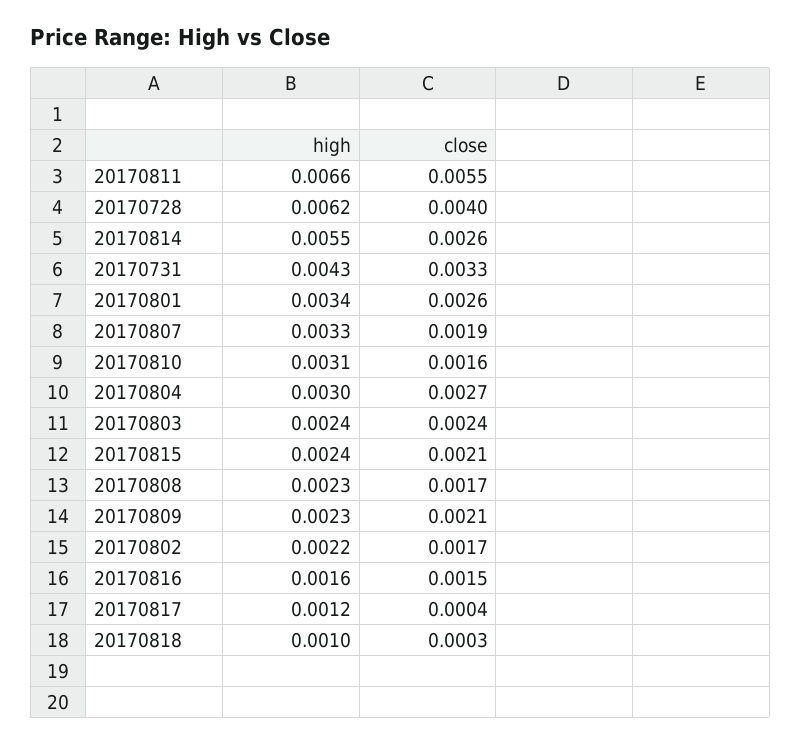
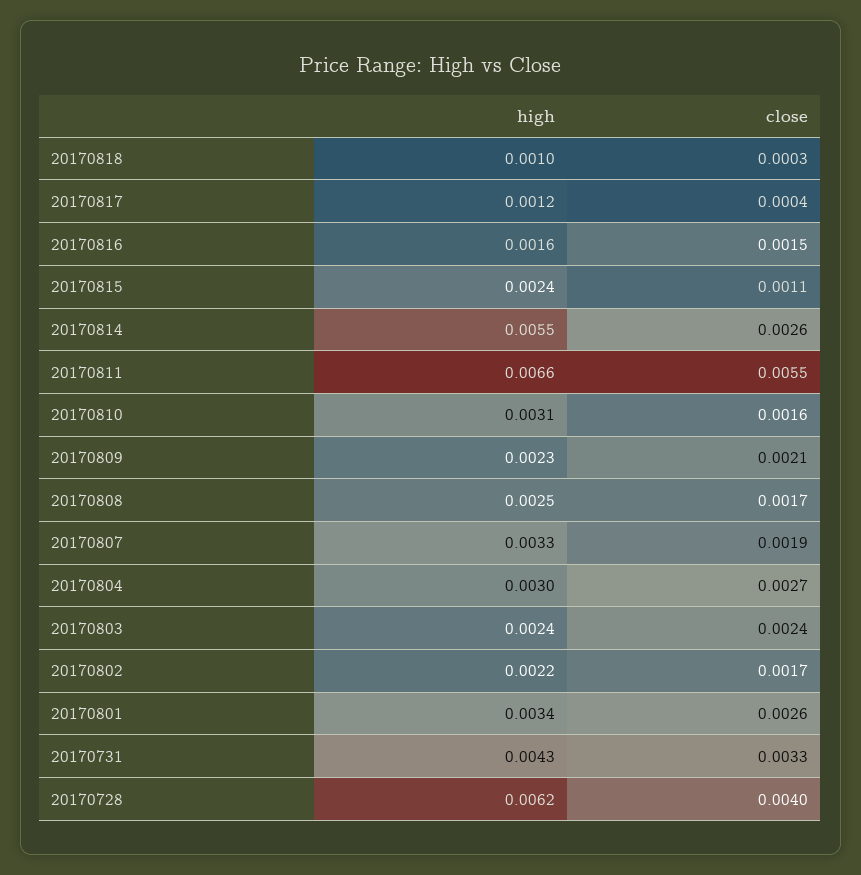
close, 20170815: 0.0021 -> 0.0011
high, 20170808: 0.0023 -> 0.0025

